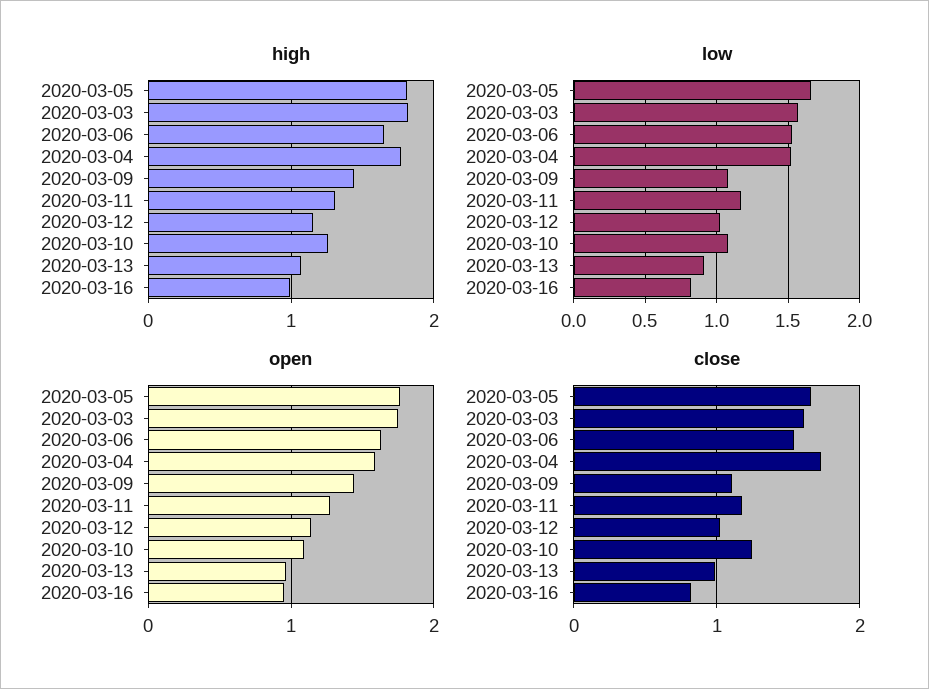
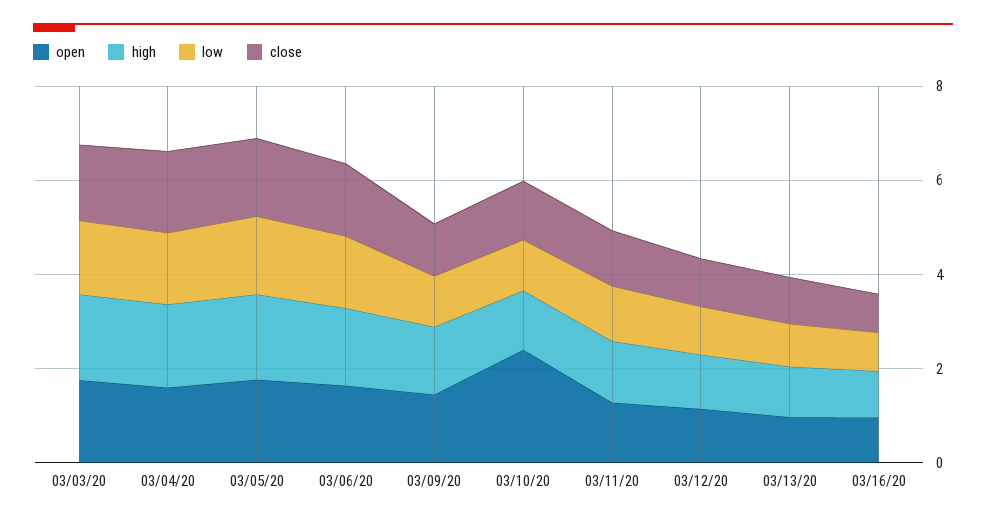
open, 2020-03-10: 1.1 -> 2.5

